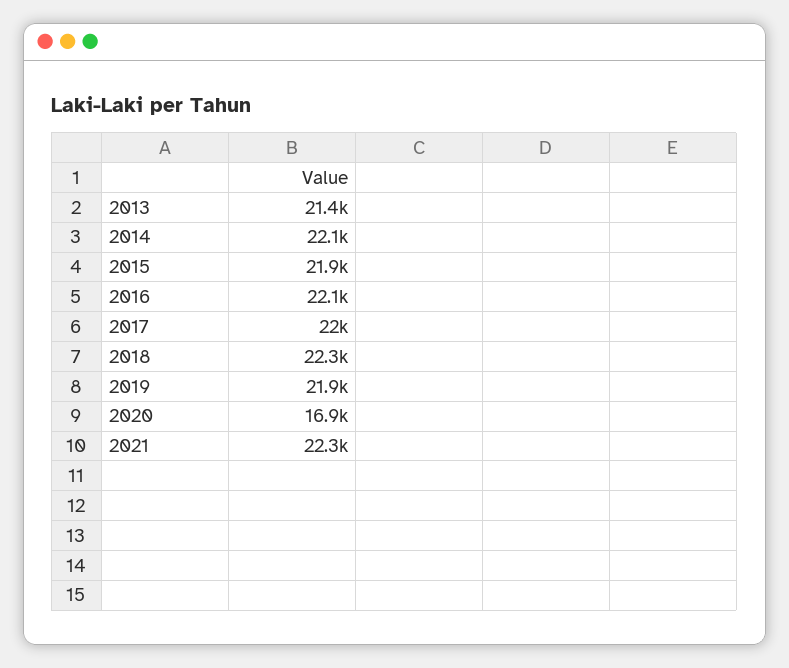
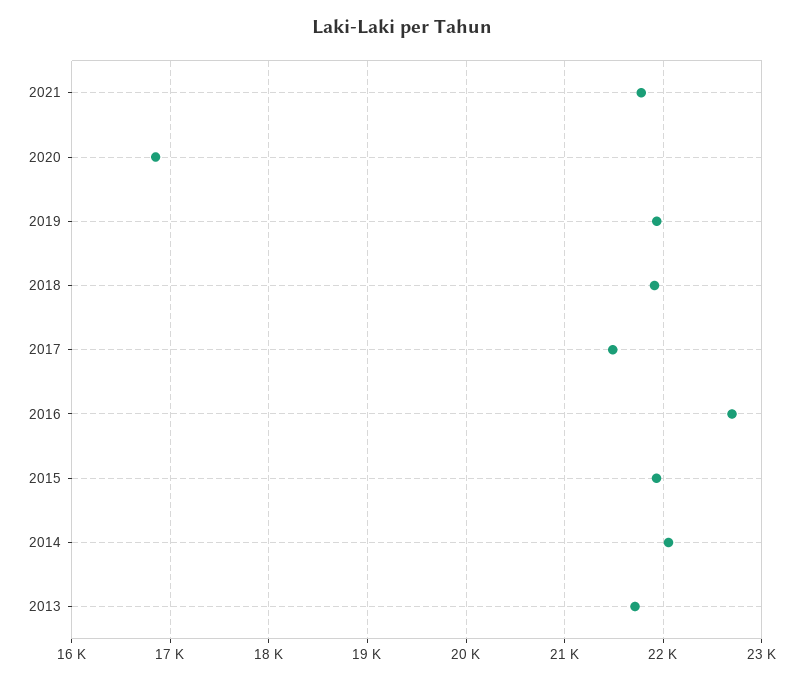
2013: 21400 -> 21700
2016: 22100 -> 22700
2017: 22000 -> 21500
2018: 22300 -> 21900
2021: 22300 -> 21800

